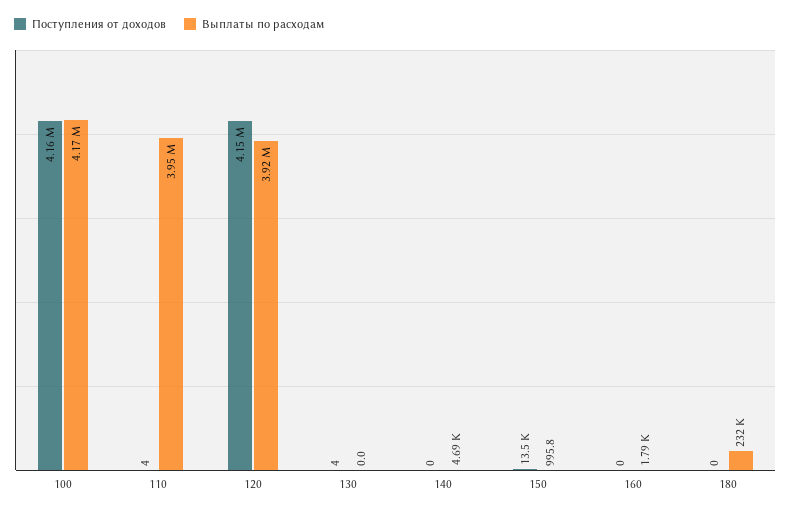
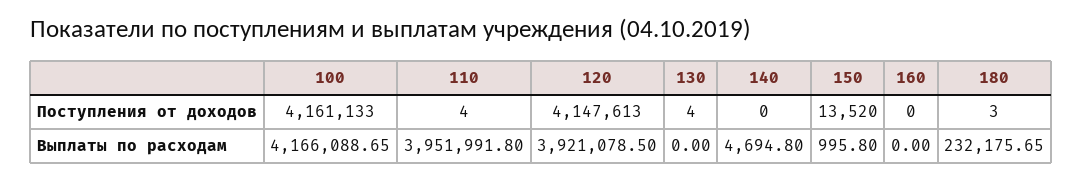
Выплаты по расходам, 160: 1790 -> 0
Поступления от доходов, 180: 0 -> 3

